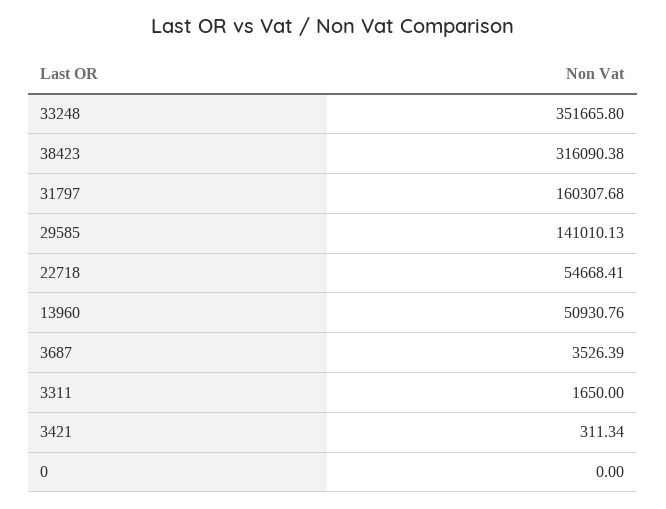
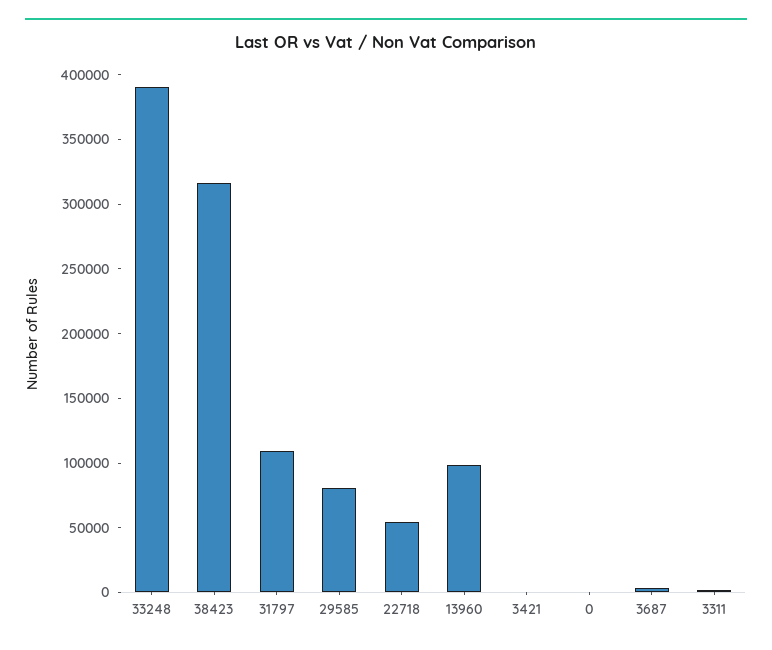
33248: 351665.8 -> 390000
31797: 160307.68 -> 110000
29585: 141010.13 -> 80000
13960: 50930.76 -> 100000

